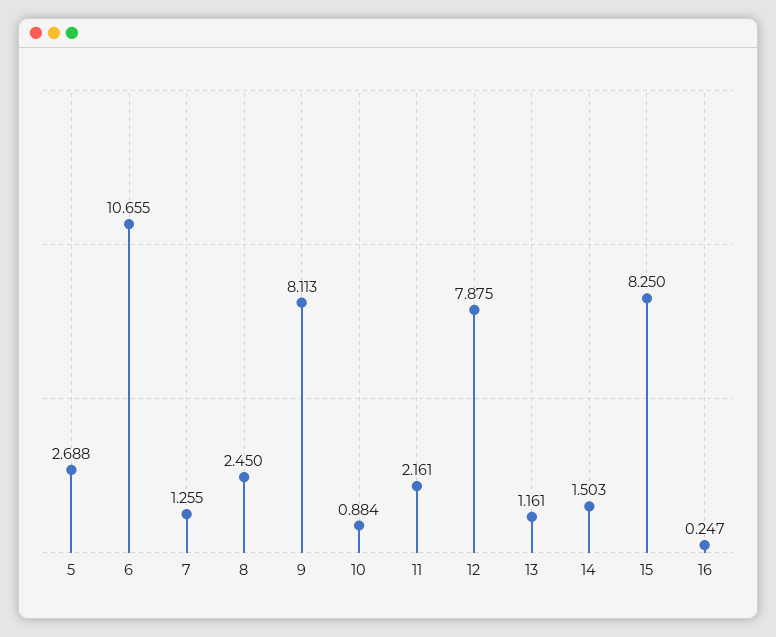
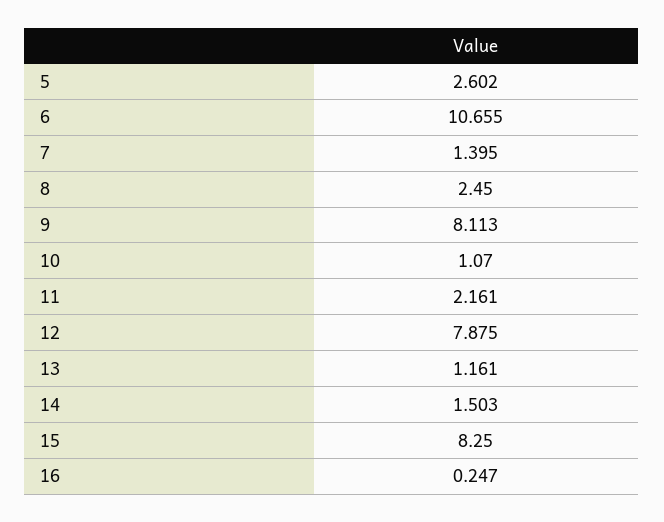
5: 2.688 -> 2.602
7: 1.255 -> 1.395
10: 0.884 -> 1.07

